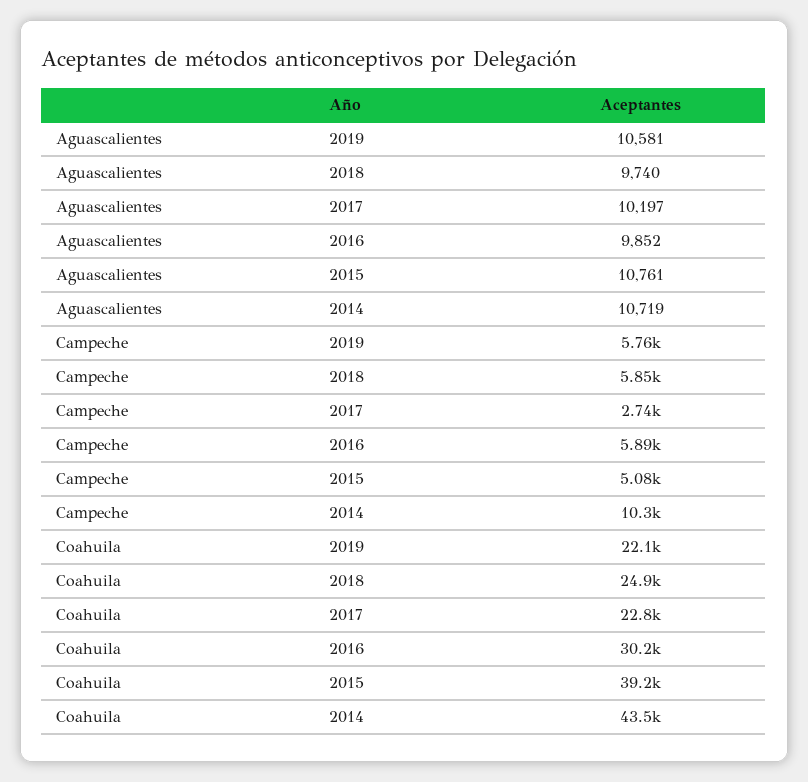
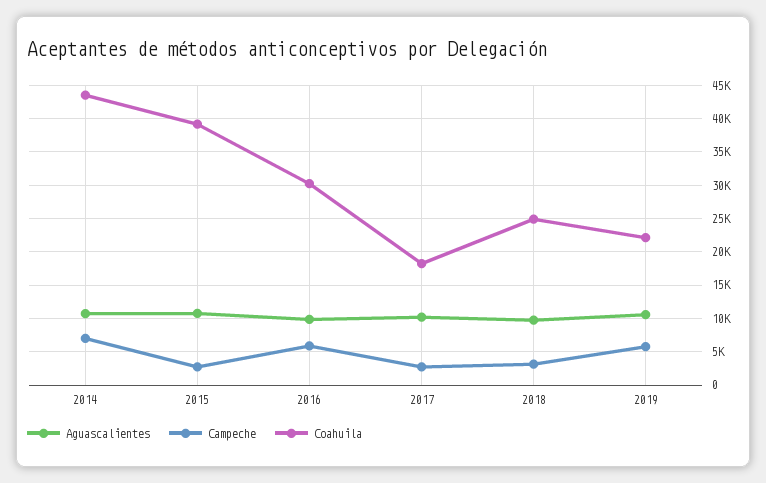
Campeche, 2018: 5850 -> 3000
Campeche, 2015: 5080 -> 3000
Campeche, 2014: 10300 -> 7000
Coahuila, 2017: 22800 -> 18000

